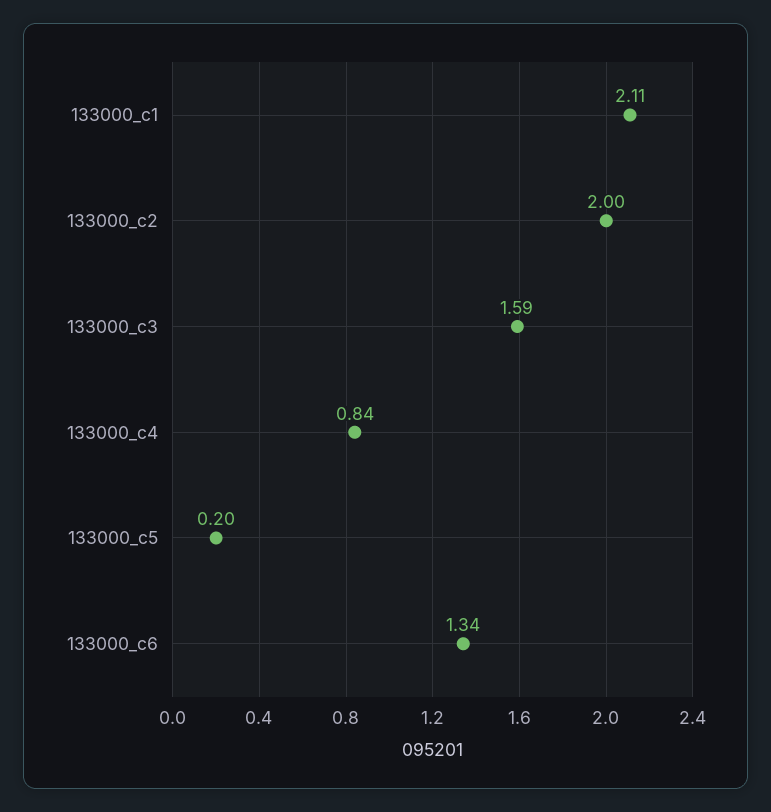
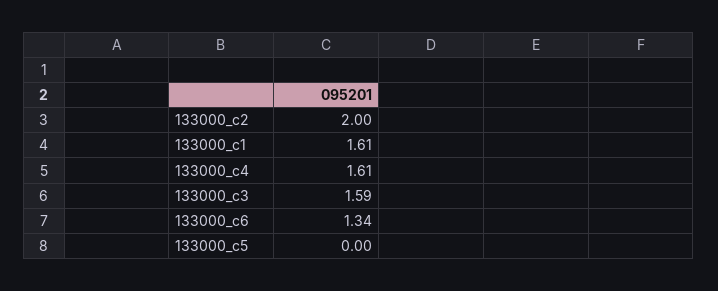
133000_c1: 2.11 -> 1.61
133000_c4: 0.84 -> 1.61
133000_c5: 0.2 -> 0

